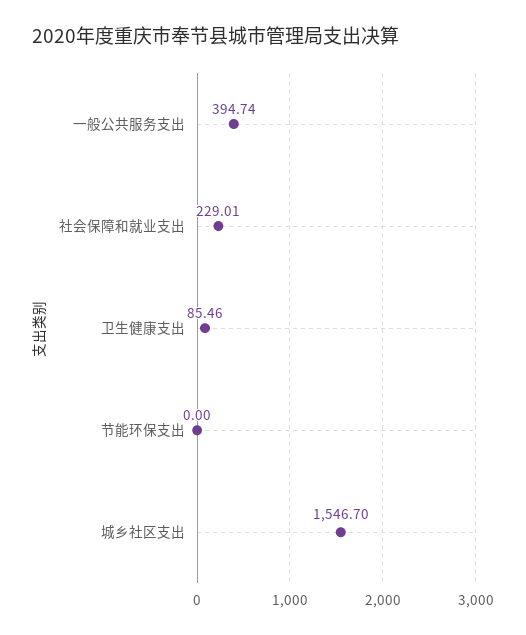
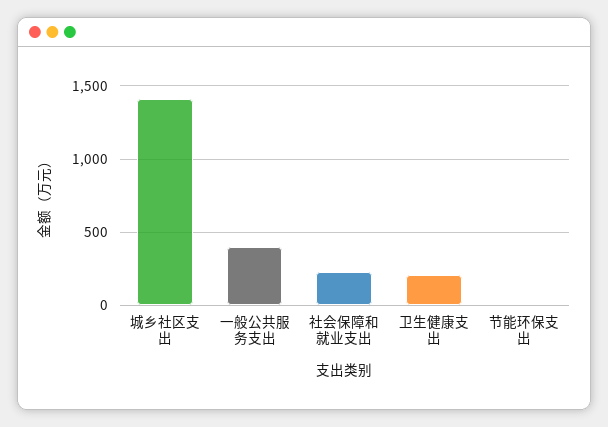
卫生健康支出: 85.46 -> 200
城乡社区支出: 1546.7 -> 1400

